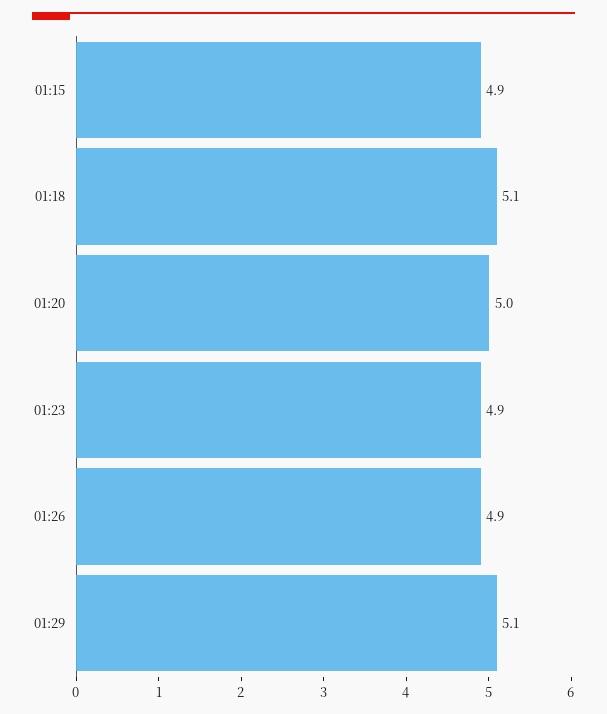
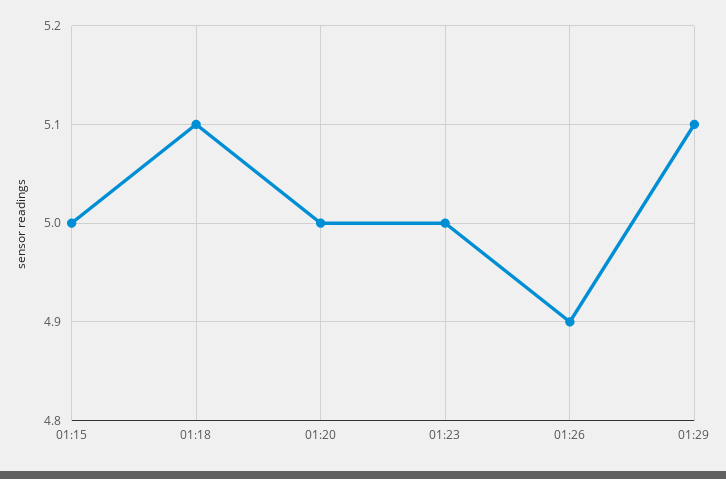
01:15: 4.9 -> 5
01:23: 4.9 -> 5

